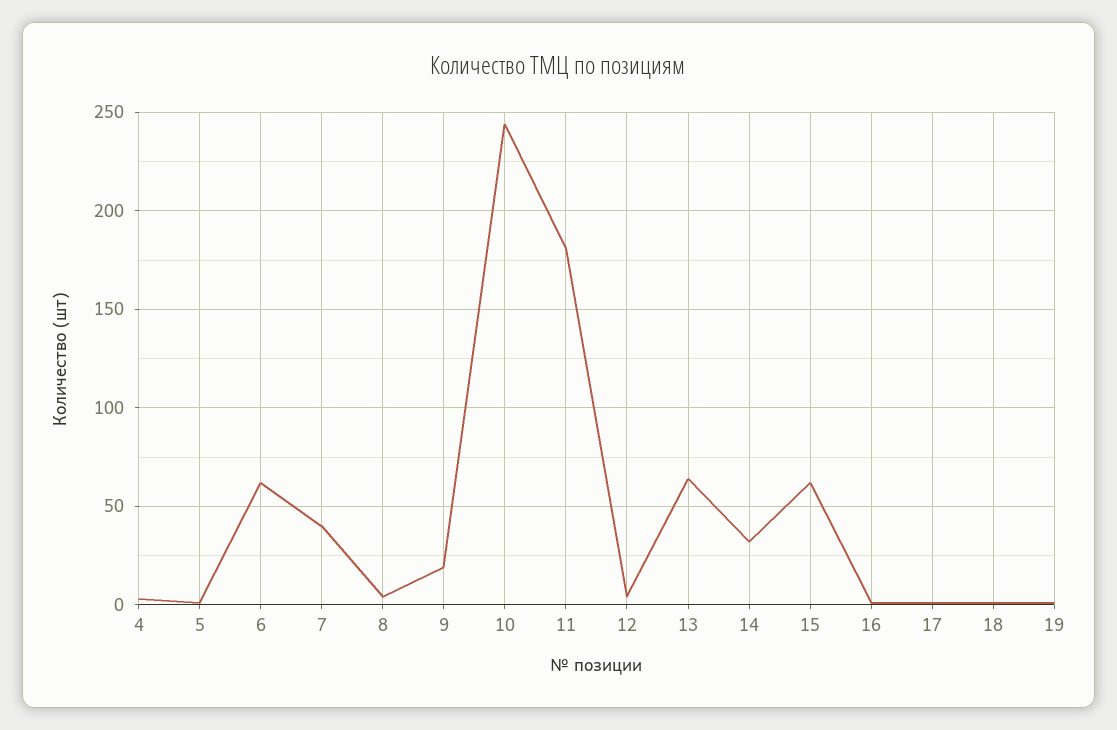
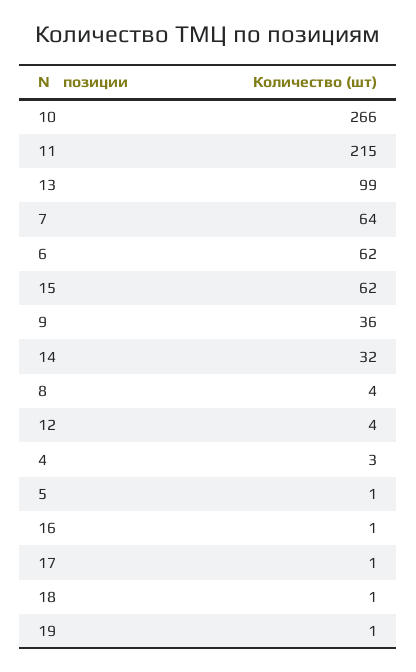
7: 40 -> 64
9: 20 -> 36
10: 245 -> 266
11: 180 -> 215
13: 65 -> 99

